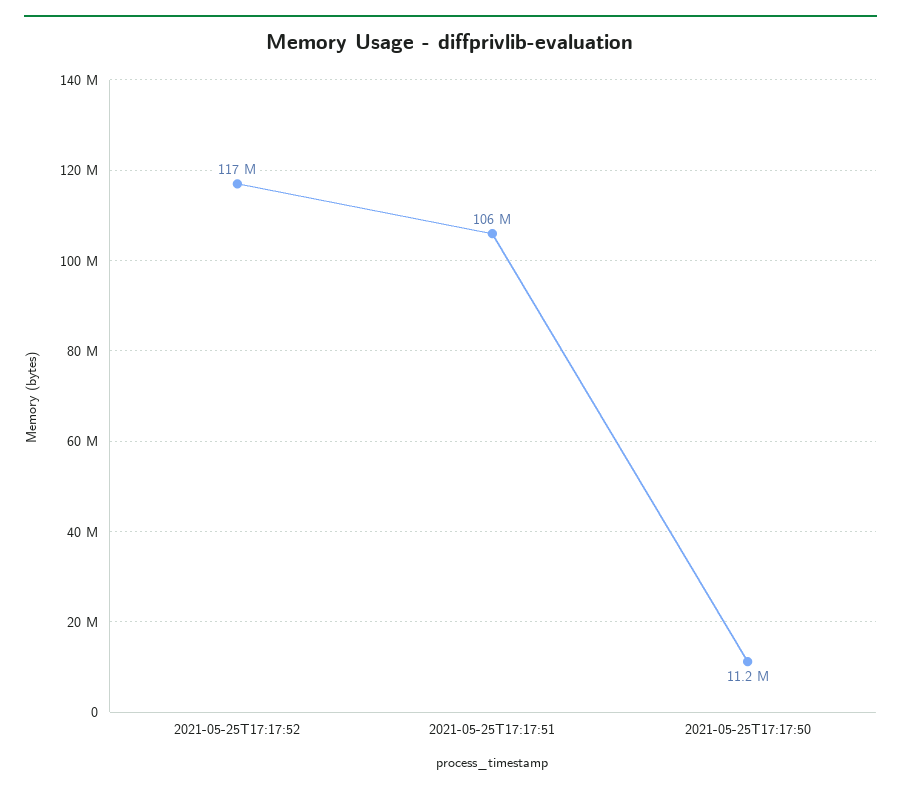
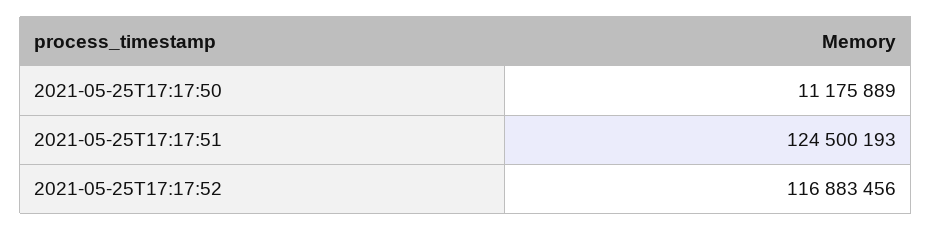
2021-05-25T17:17:51: 106000000 -> 124500193

